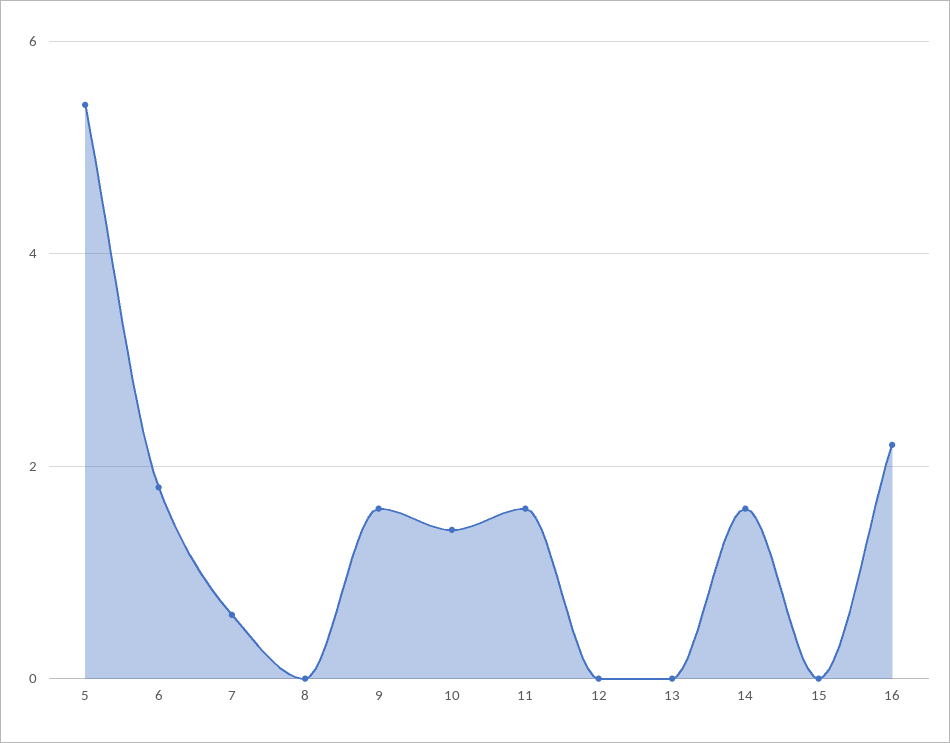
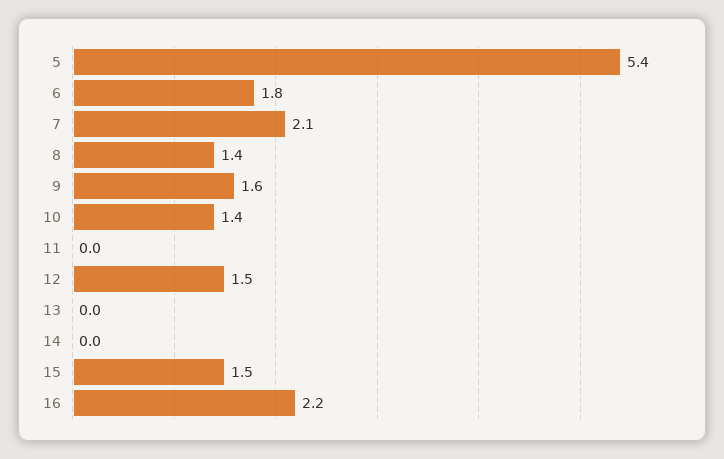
7: 0.5 -> 2.1
8: 0 -> 1.4
11: 1.5 -> 0
12: 0 -> 1.5
14: 1.5 -> 0
15: 0 -> 1.5

